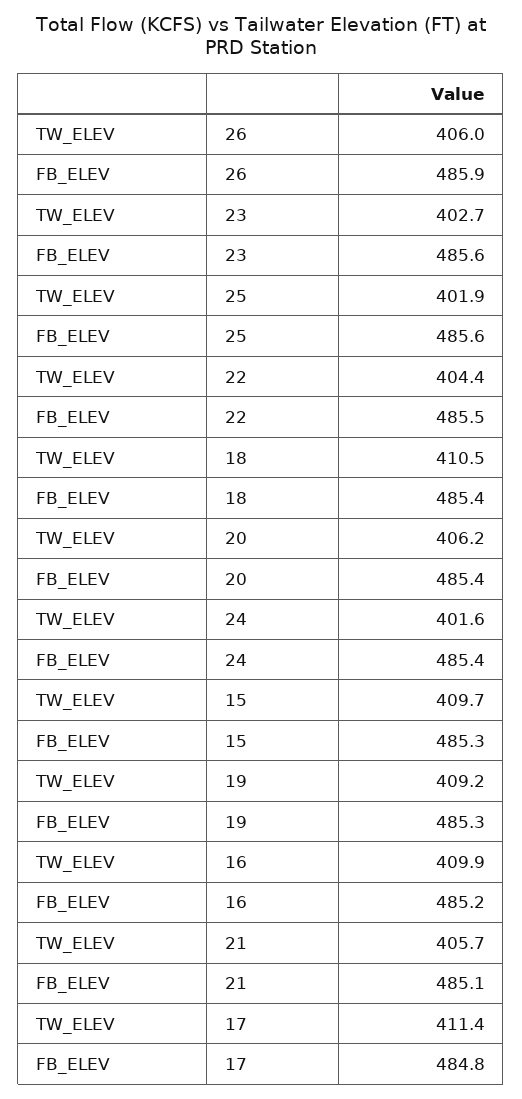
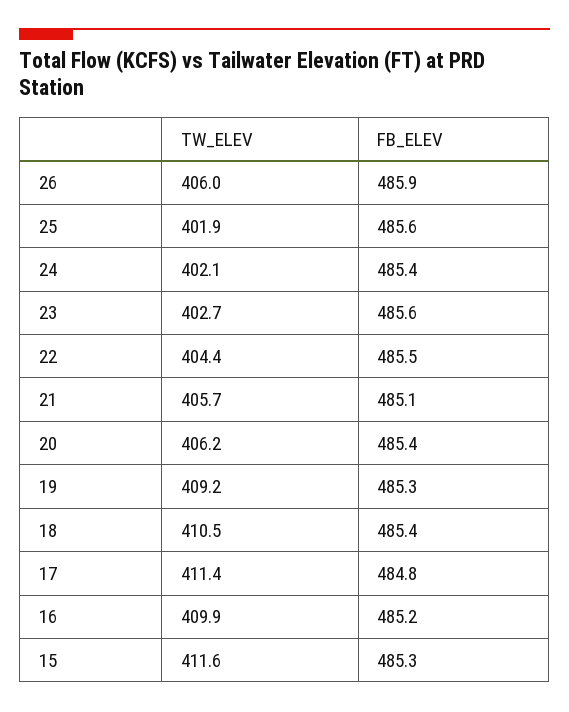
TW_ELEV, 24: 401.6 -> 402.1
TW_ELEV, 15: 409.7 -> 411.6

